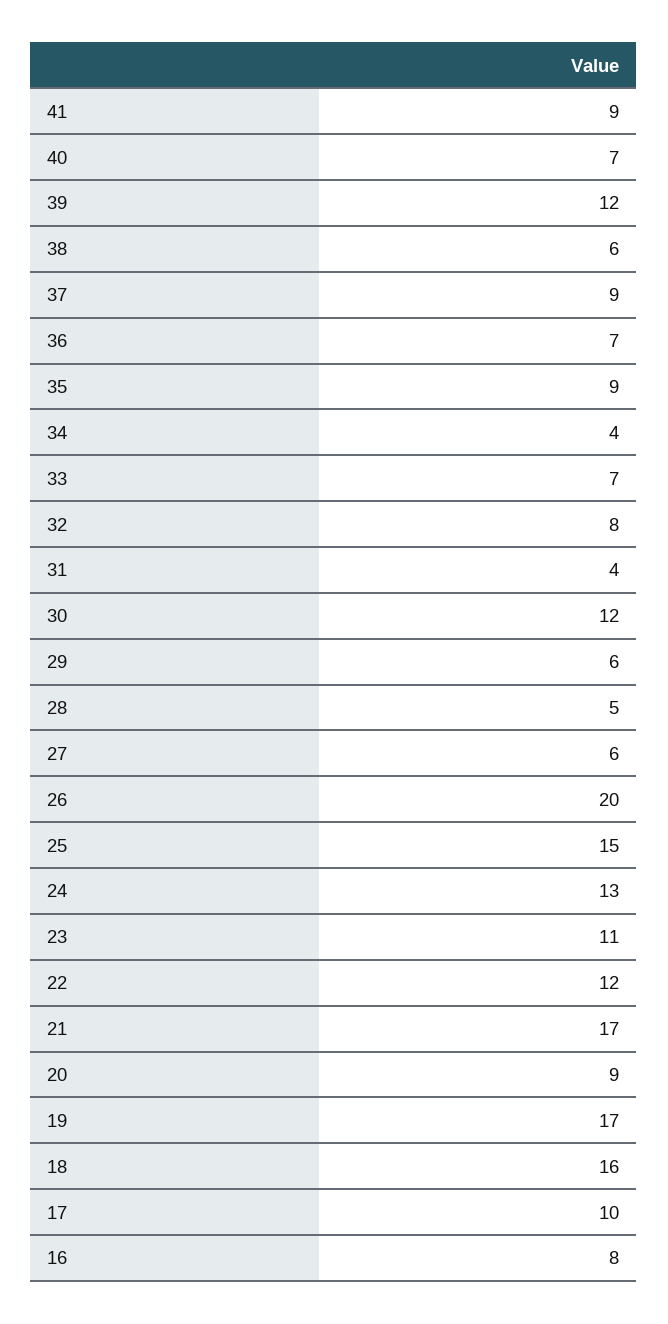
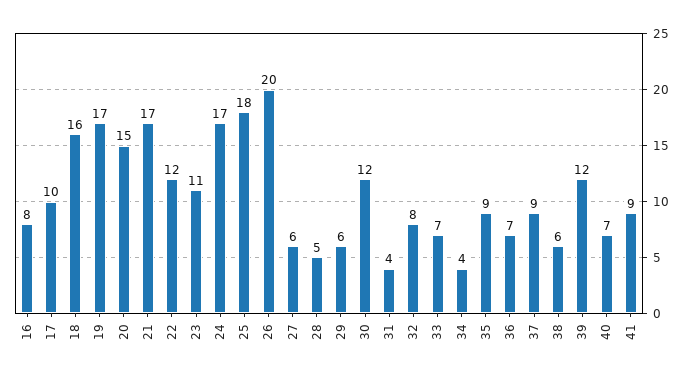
25: 15 -> 18
24: 13 -> 17
20: 9 -> 15

